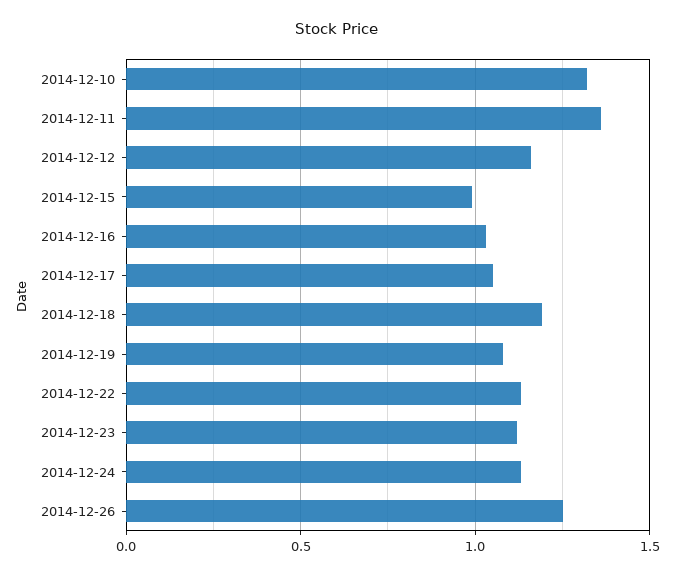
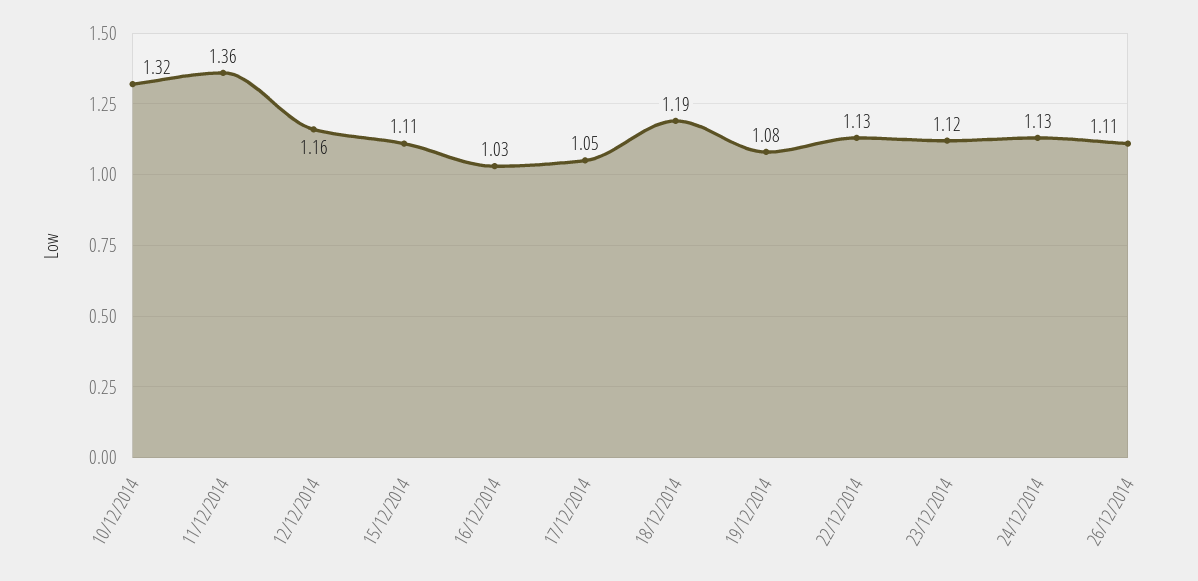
2014-12-15: 1 -> 1.11
2014-12-26: 1.25 -> 1.11

